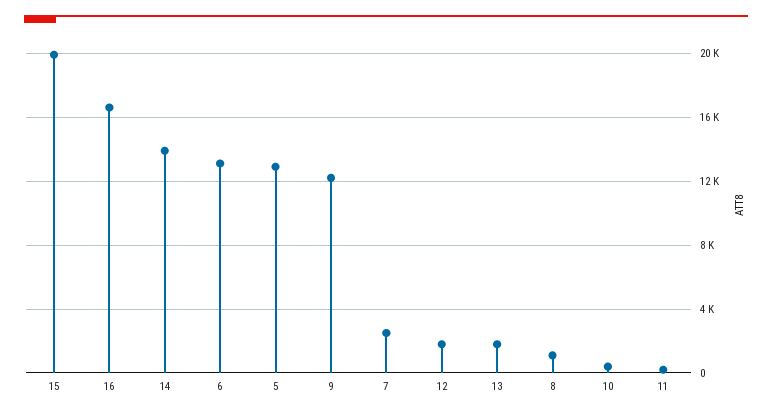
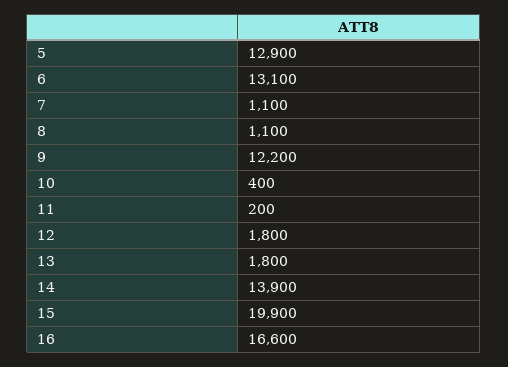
7: 2500 -> 1100

